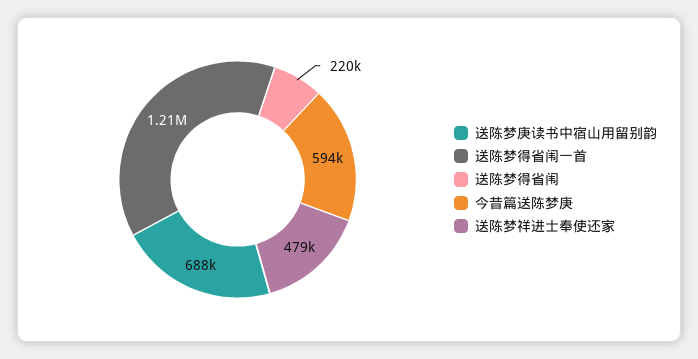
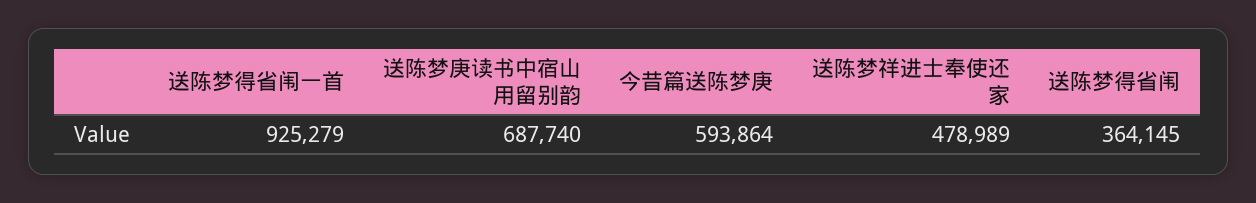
送陈梦得省闱一首: 1210000 -> 925279
送陈梦得省闱: 220000 -> 364145

